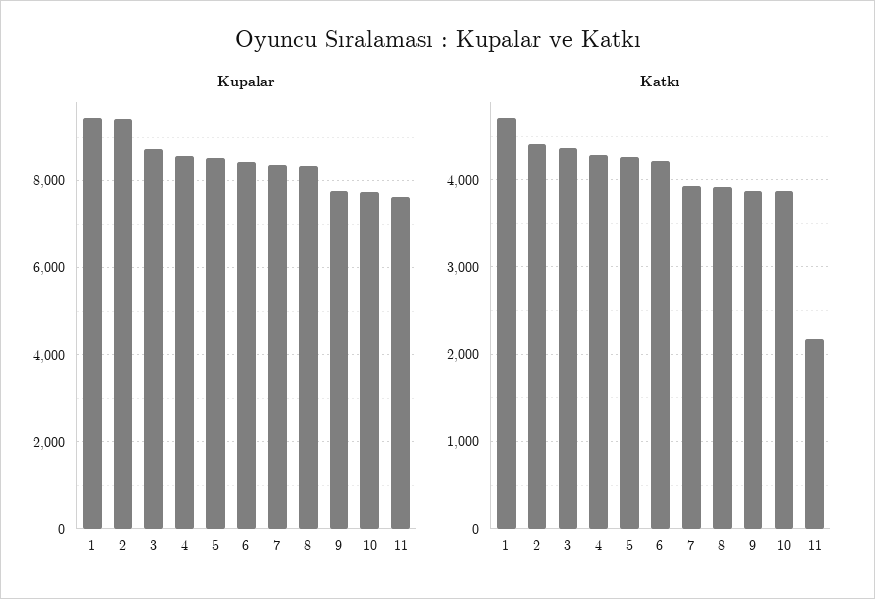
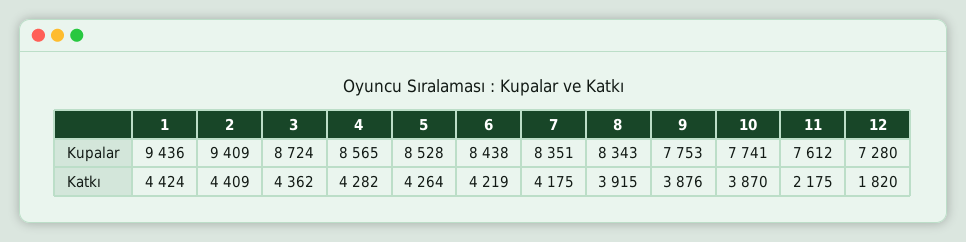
Katkı, 1: 4700 -> 4424
Katkı, 7: 3900 -> 4175
Kupalar, 12: none -> 7280
Katkı, 12: none -> 1820

